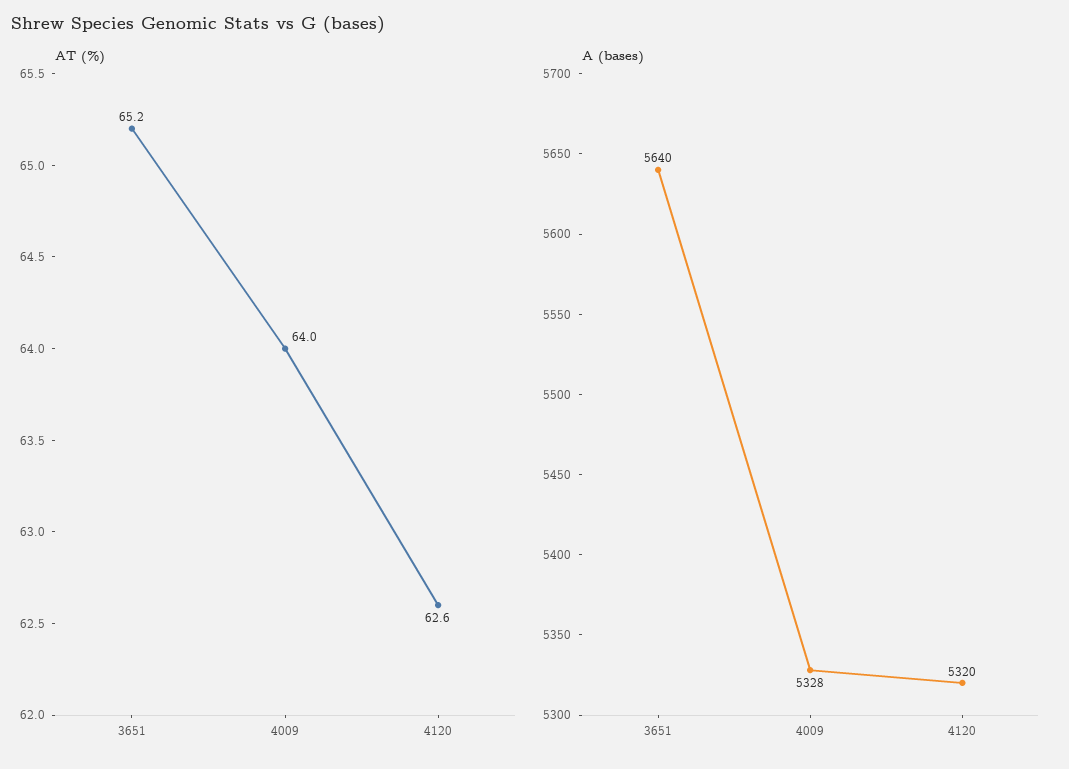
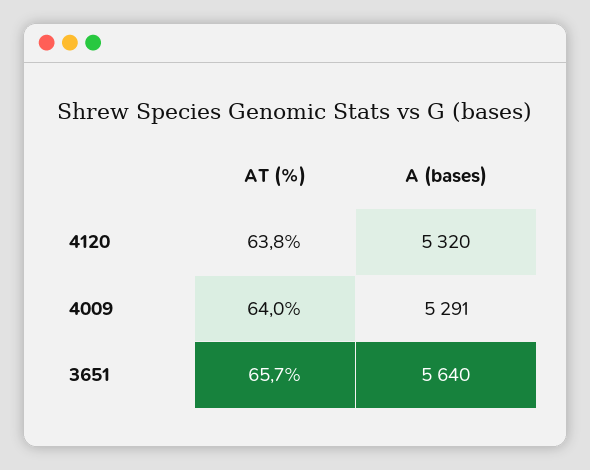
AT (%), 3651: 65.2 -> 65.7
AT (%), 4120: 62.6 -> 63.8
A (bases), 4009: 5328 -> 5291

